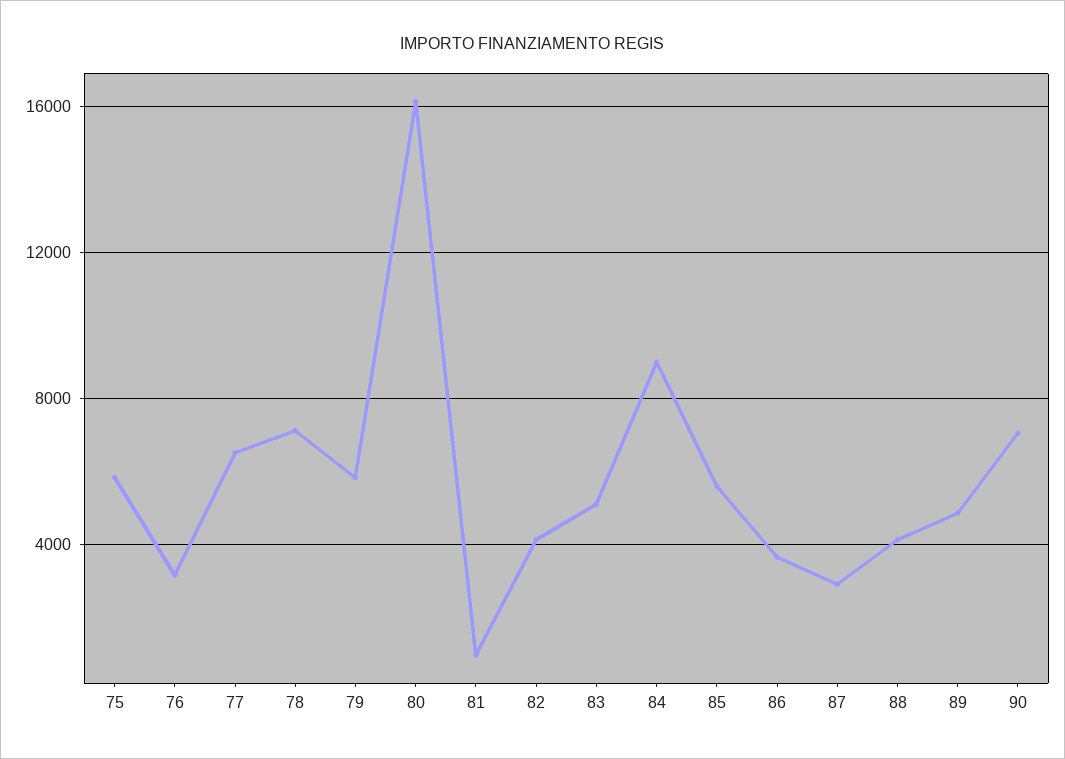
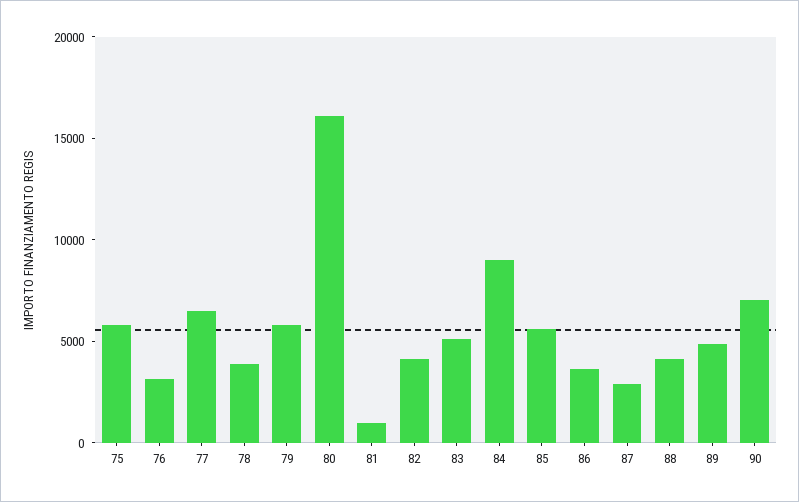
78: 7000 -> 4000

